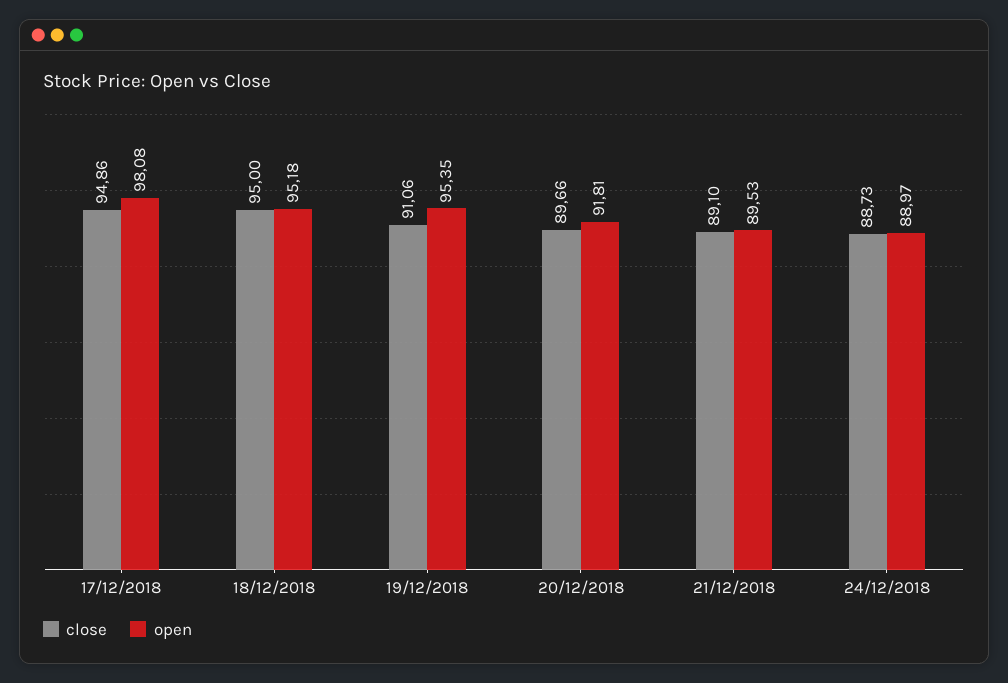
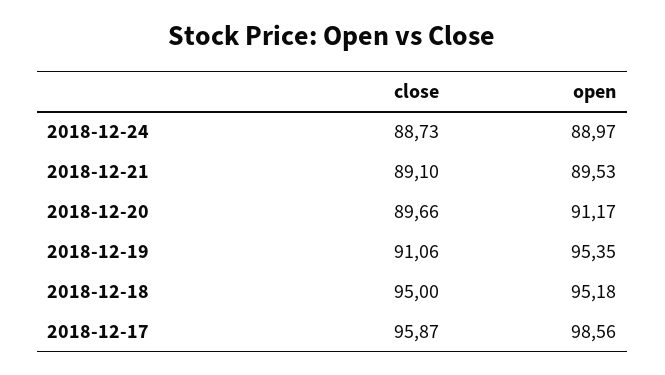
close, 17/12/2018: 94.86 -> 95.87
open, 17/12/2018: 98.08 -> 98.56
open, 20/12/2018: 91.81 -> 91.17

